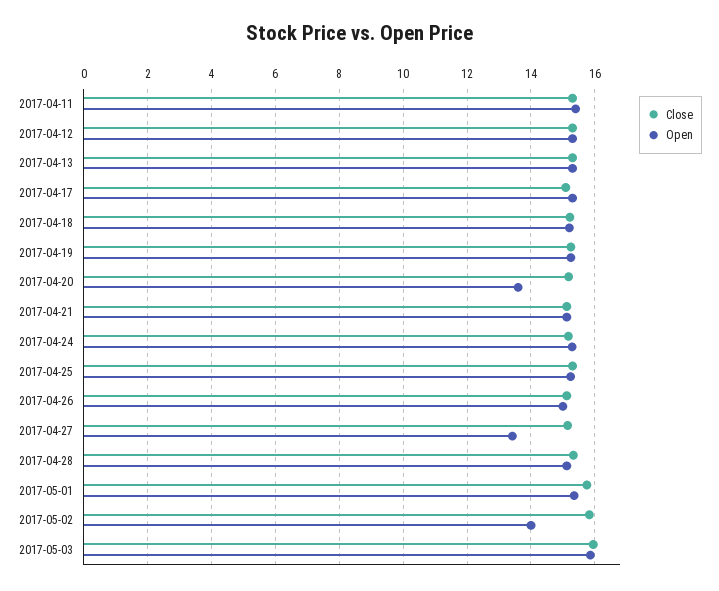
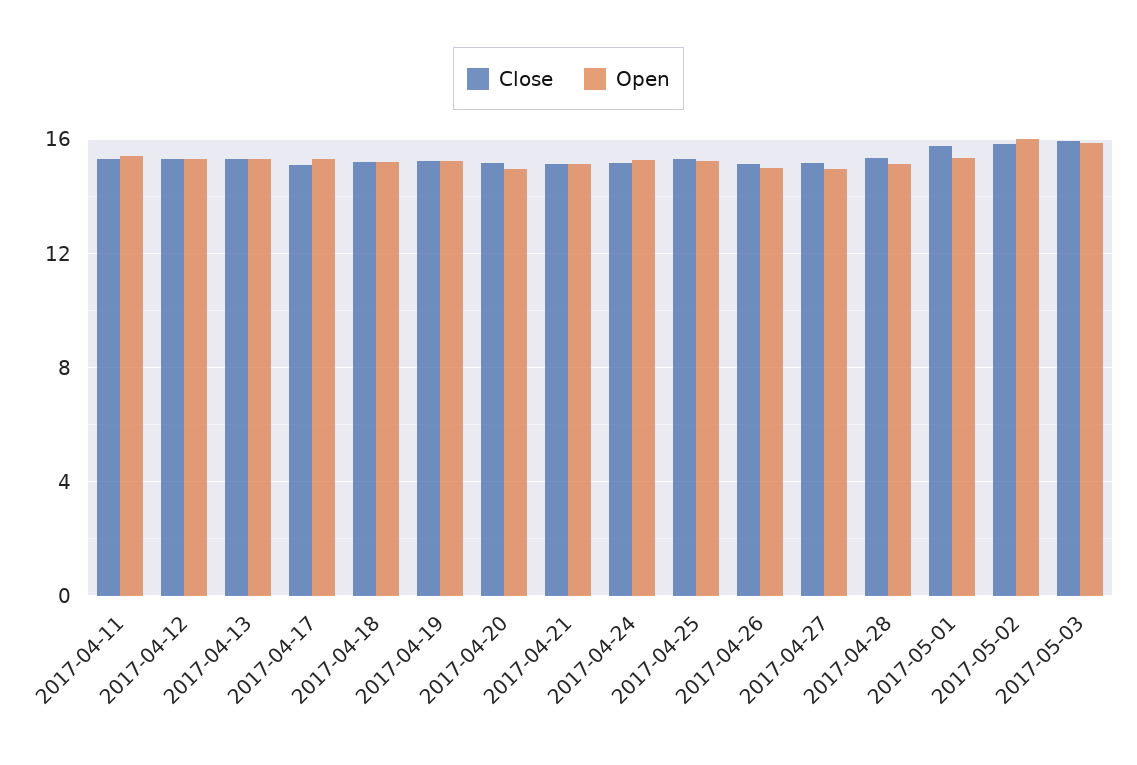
Open, 2017-04-20: 13.6 -> 15
Open, 2017-04-27: 13.4 -> 15
Open, 2017-05-02: 14 -> 16

